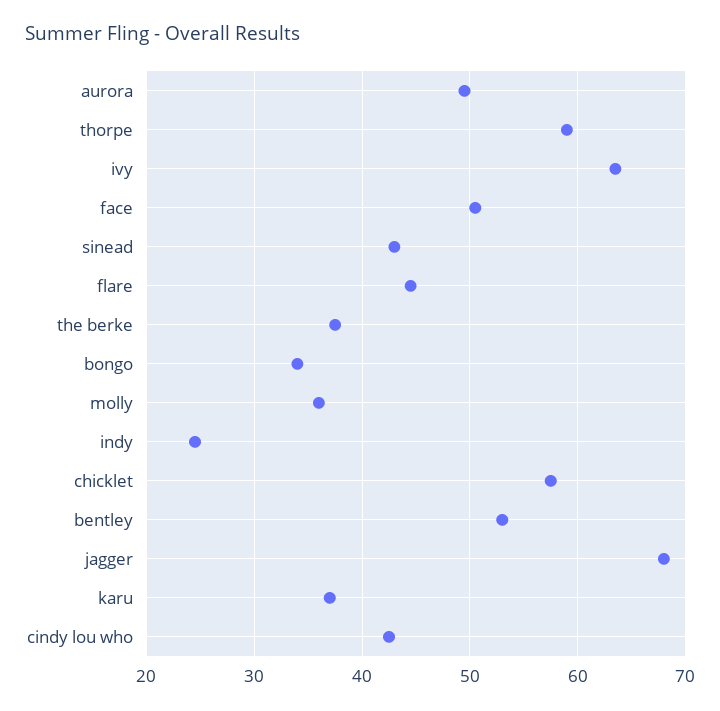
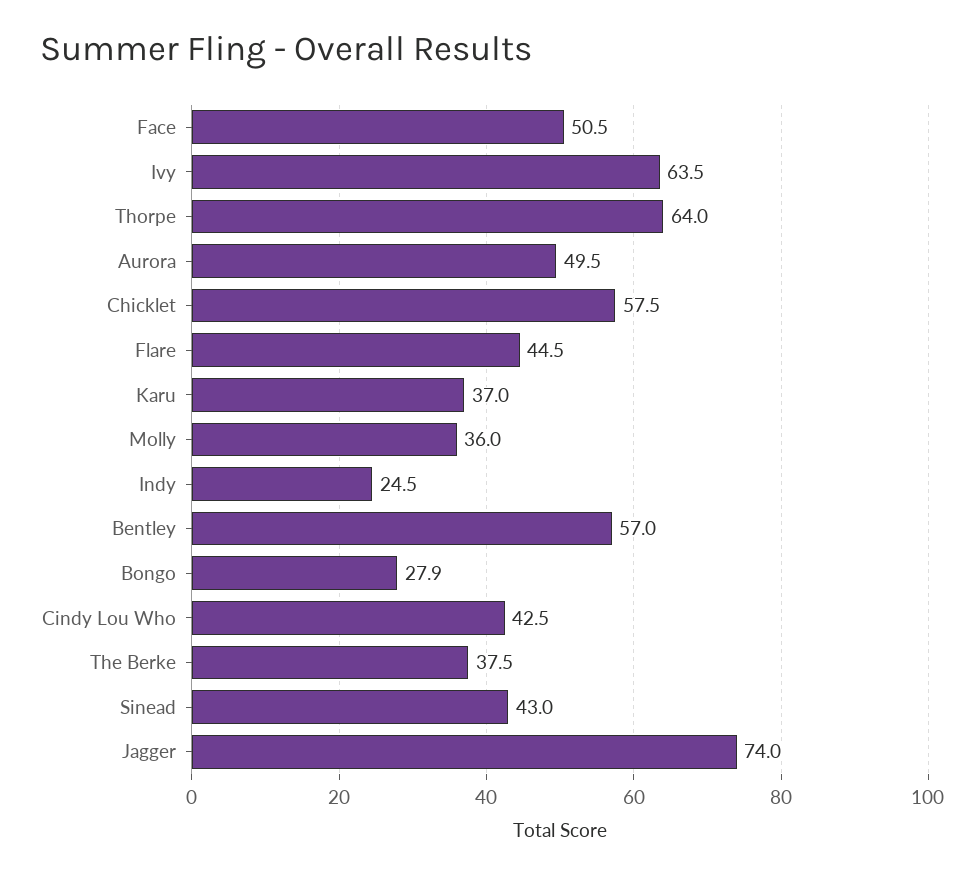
thorpe: 59 -> 64
bongo: 34 -> 27.9
bentley: 53 -> 57
jagger: 68 -> 74

